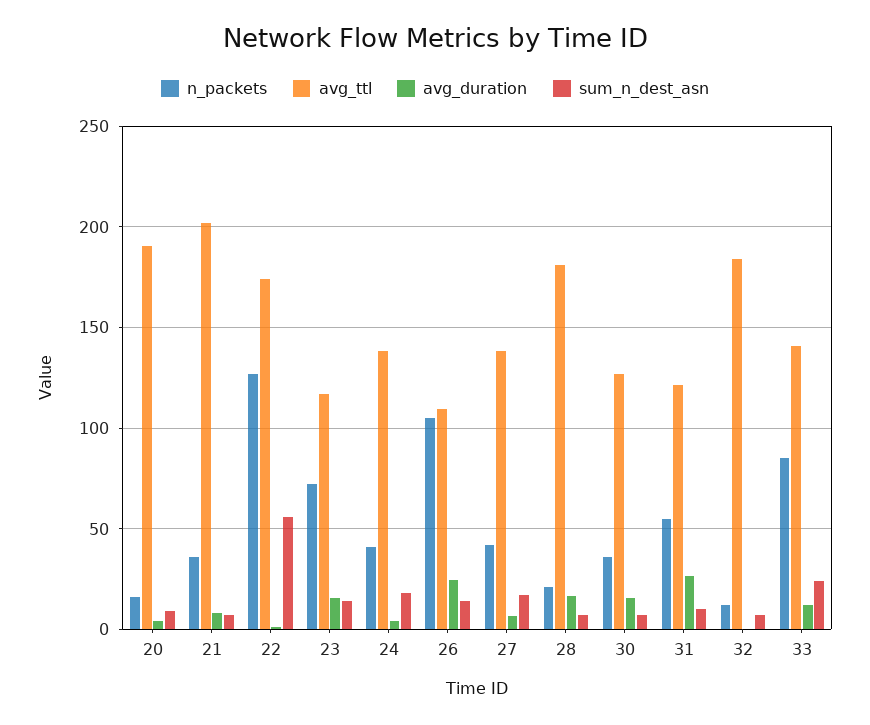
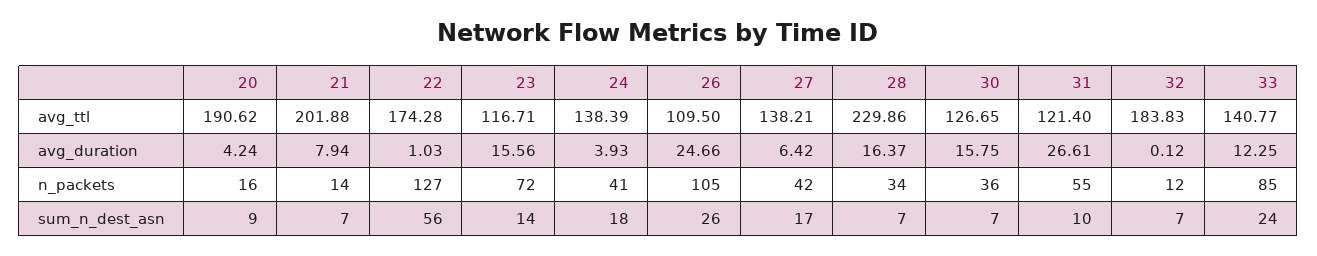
n_packets, 21: 35 -> 14
sum_n_dest_asn, 26: 15 -> 26
n_packets, 28: 20 -> 34
avg_ttl, 28: 180 -> 229.86

